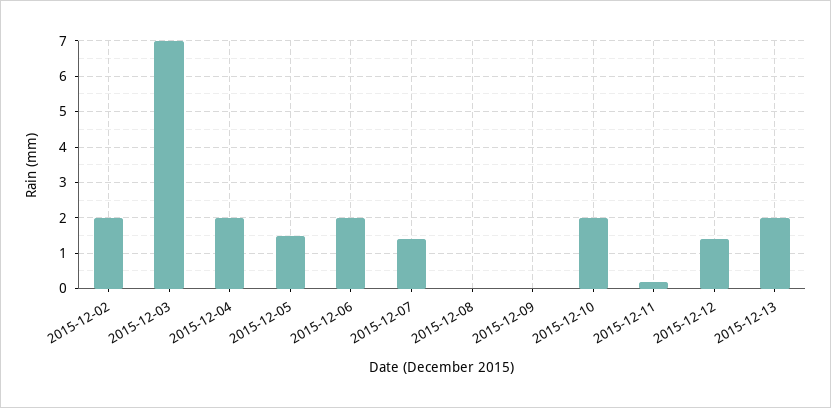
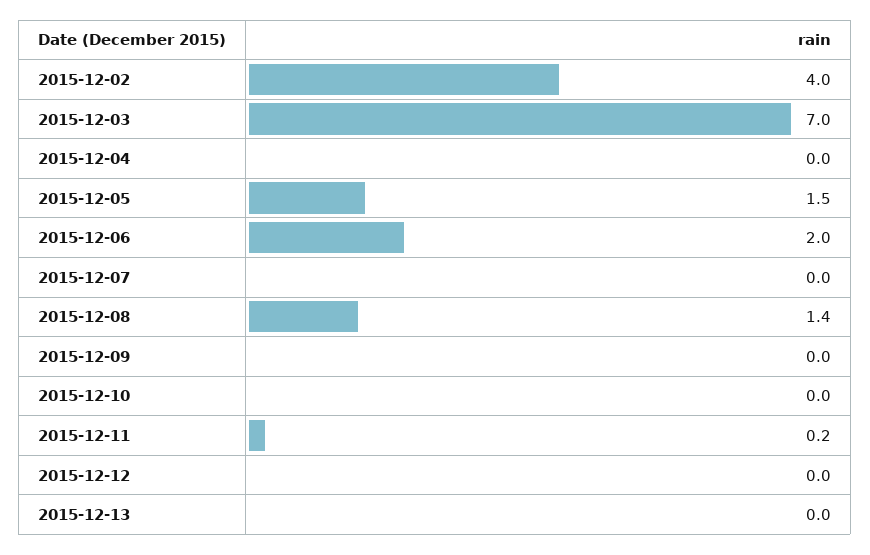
2015-12-02: 2 -> 4
2015-12-04: 2 -> 0
2015-12-07: 1.5 -> 0
2015-12-08: 0 -> 1.4
2015-12-10: 2 -> 0
2015-12-12: 1.5 -> 0
2015-12-13: 2 -> 0

